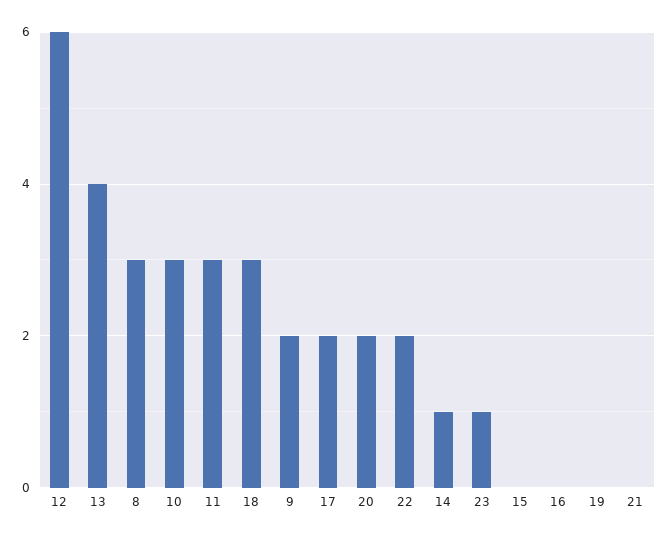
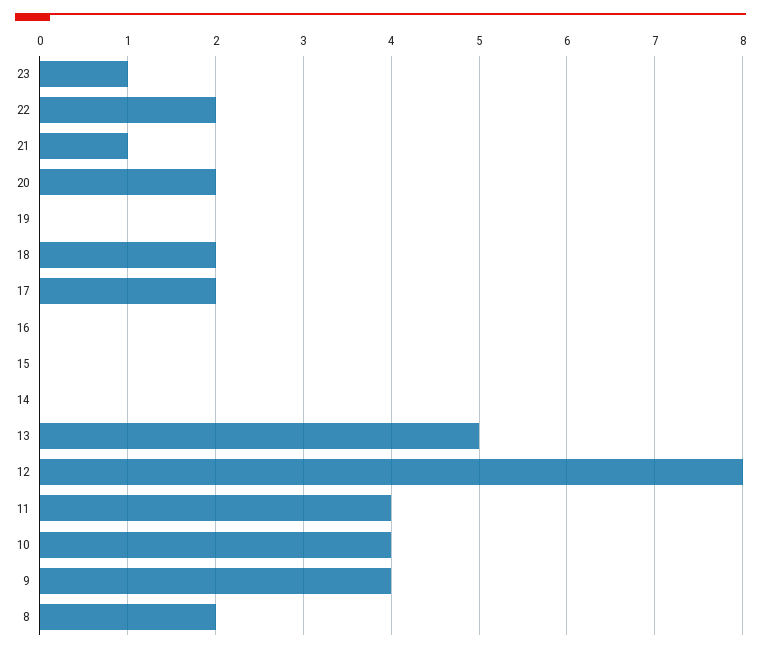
12: 6 -> 8
13: 4 -> 5
8: 3 -> 2
10: 3 -> 4
11: 3 -> 4
18: 3 -> 2
9: 2 -> 4
14: 1 -> 0
21: 0 -> 1

